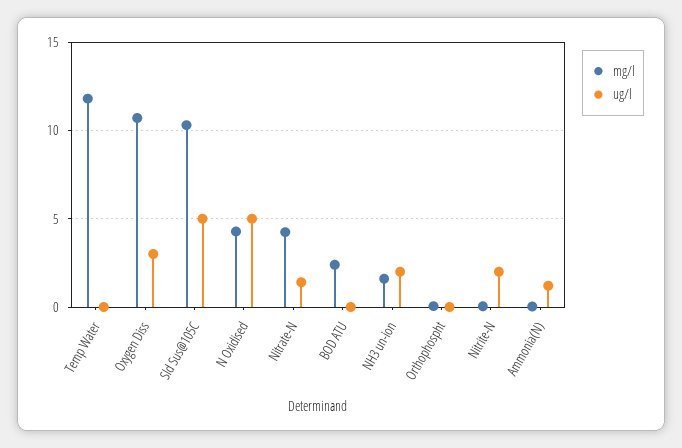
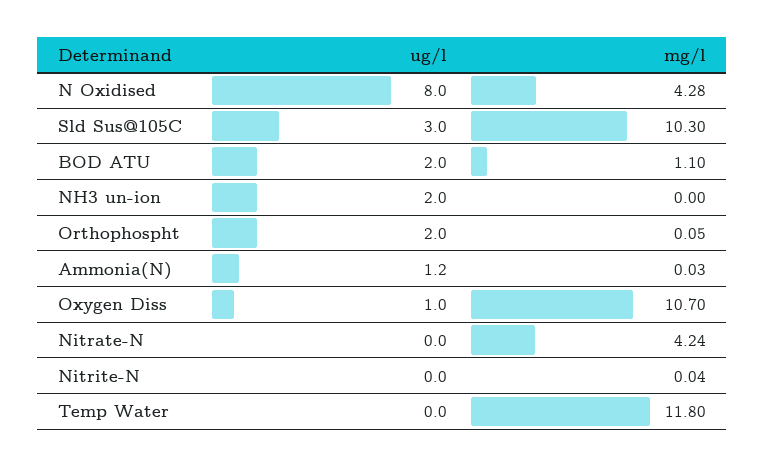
ug/l, Oxygen Diss: 3 -> 1
ug/l, Sld Sus@105C: 5 -> 3
ug/l, N Oxidised: 5 -> 8
ug/l, Nitrate-N: 1.5 -> 0
mg/l, BOD ATU: 2.5 -> 1.1
ug/l, BOD ATU: 0 -> 2
mg/l, NH3 un-ion: 1.5 -> 0
ug/l, Orthophospht: 0 -> 2
ug/l, Nitrite-N: 2 -> 0

